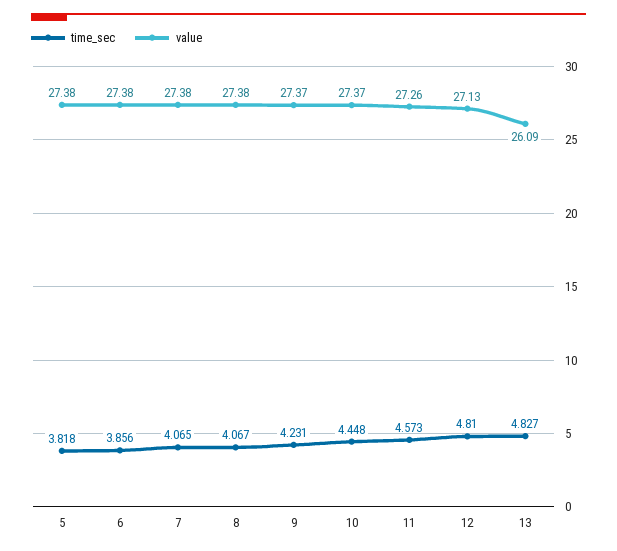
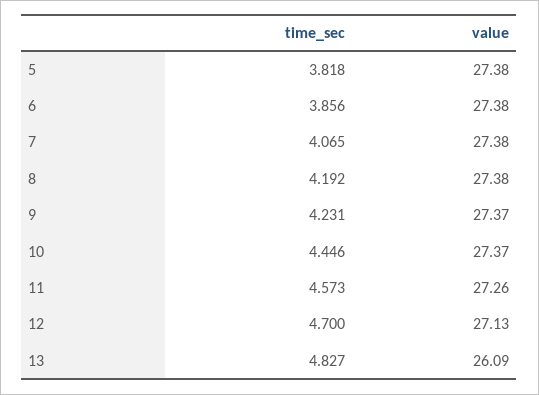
time_sec, 8: 4.067 -> 4.192
time_sec, 10: 4.448 -> 4.446
time_sec, 12: 4.81 -> 4.7

